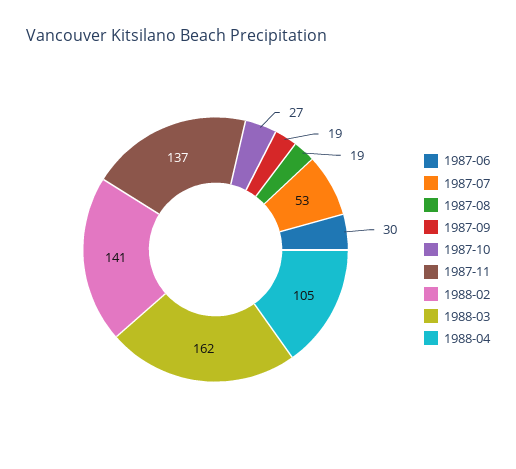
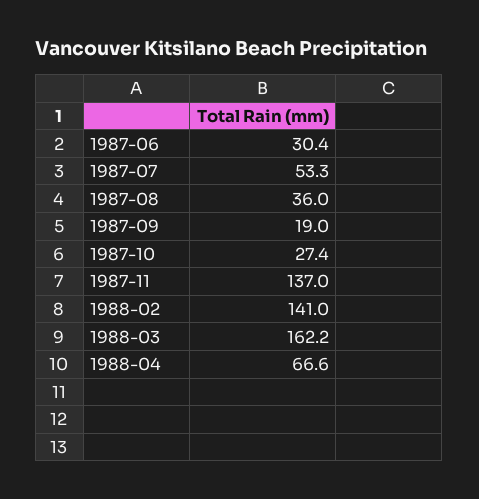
1987-08: 19 -> 36
1988-04: 105 -> 66.6

